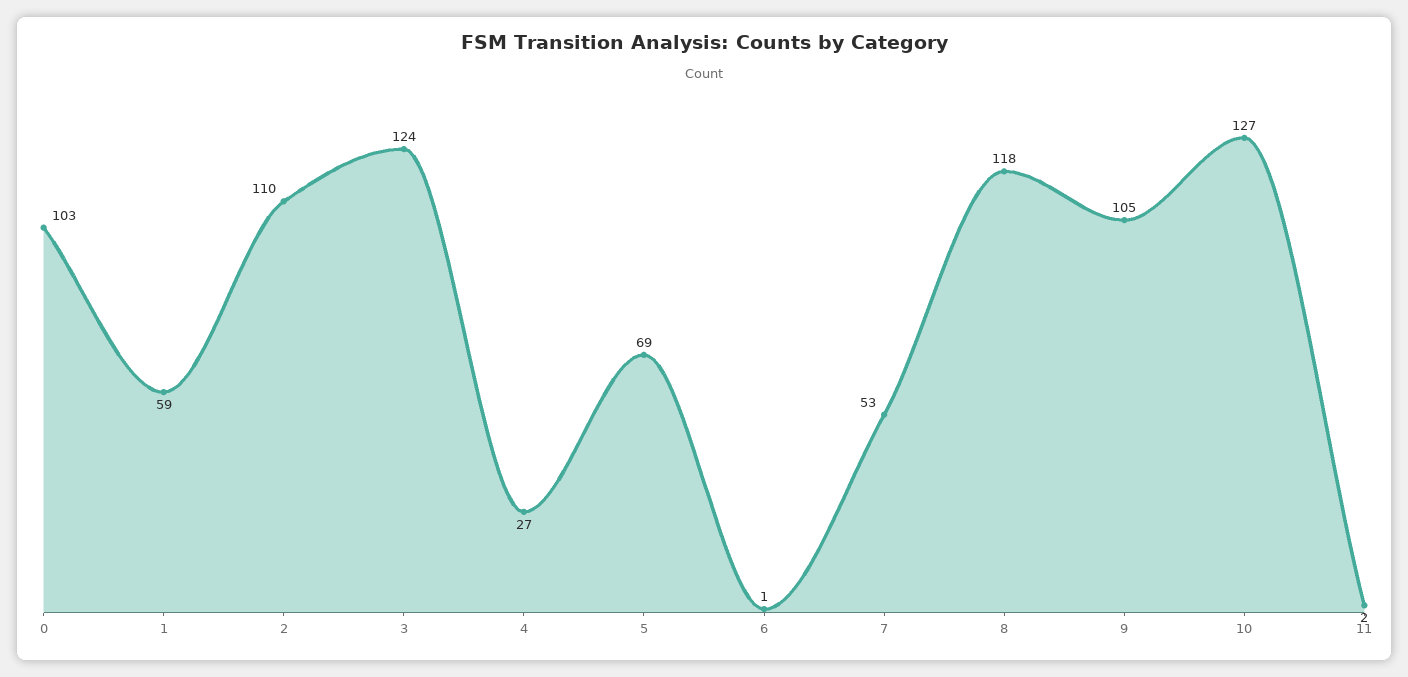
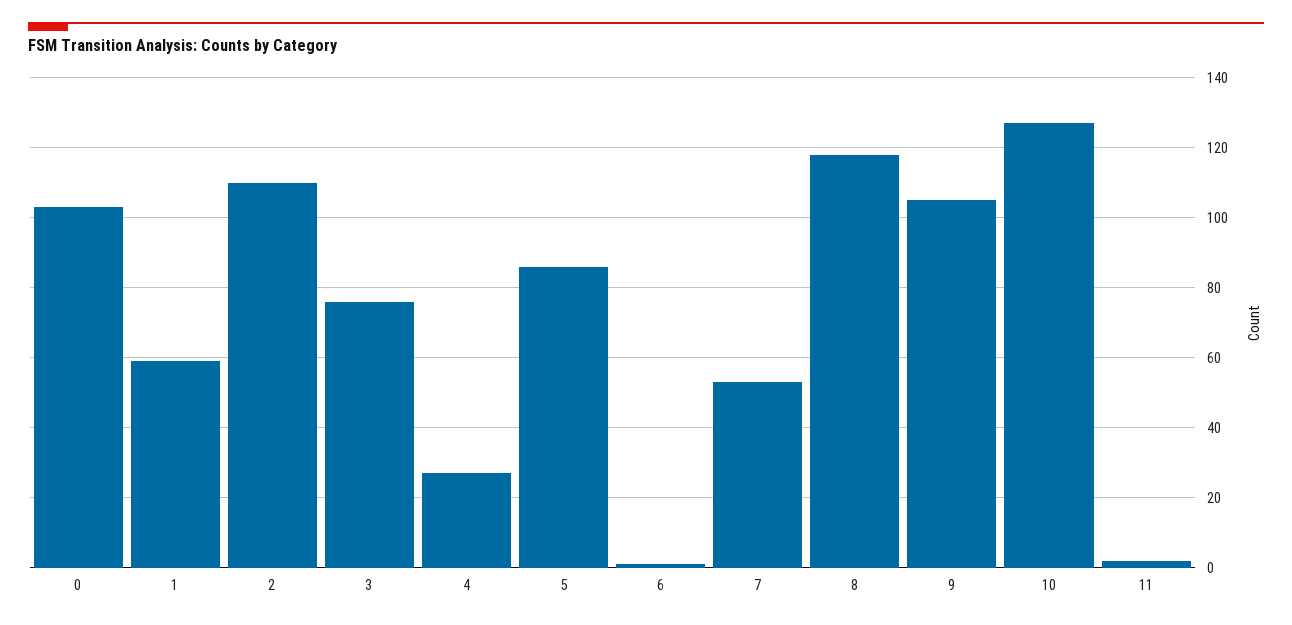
3: 124 -> 75
5: 69 -> 85

